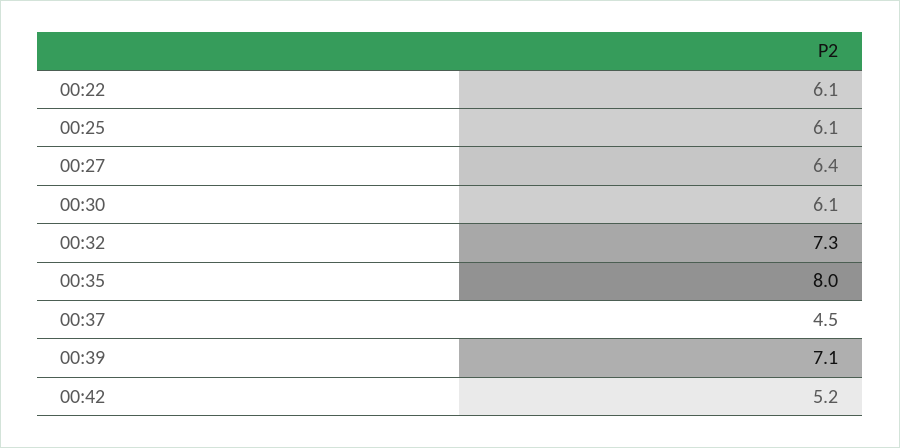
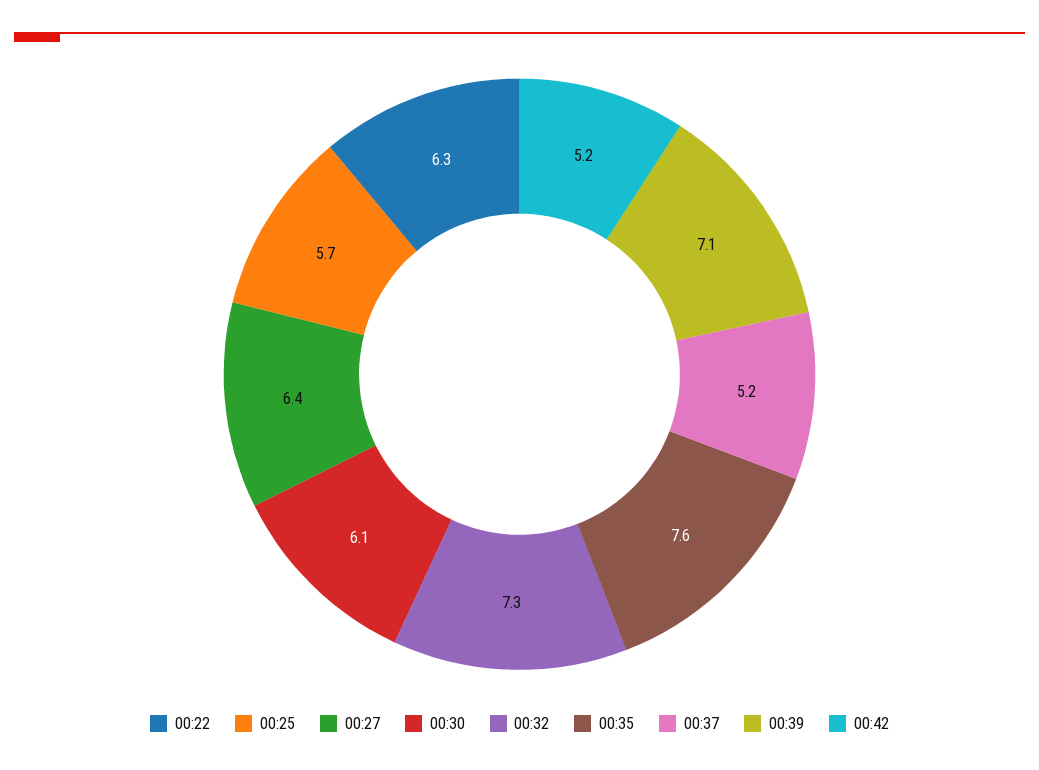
00:22: 6.1 -> 6.3
00:25: 6.1 -> 5.7
00:35: 8 -> 7.6
00:37: 4.5 -> 5.2

